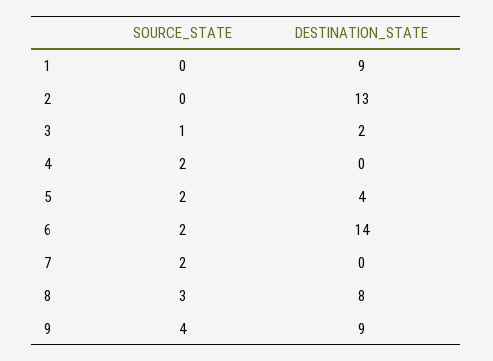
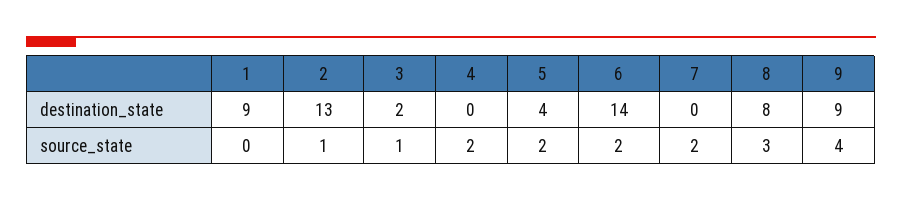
SOURCE_STATE, 2: 0 -> 1

